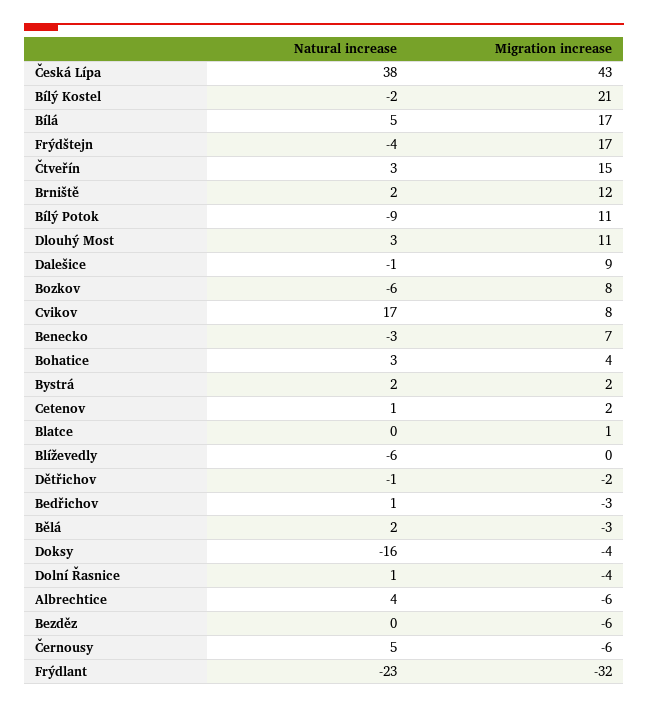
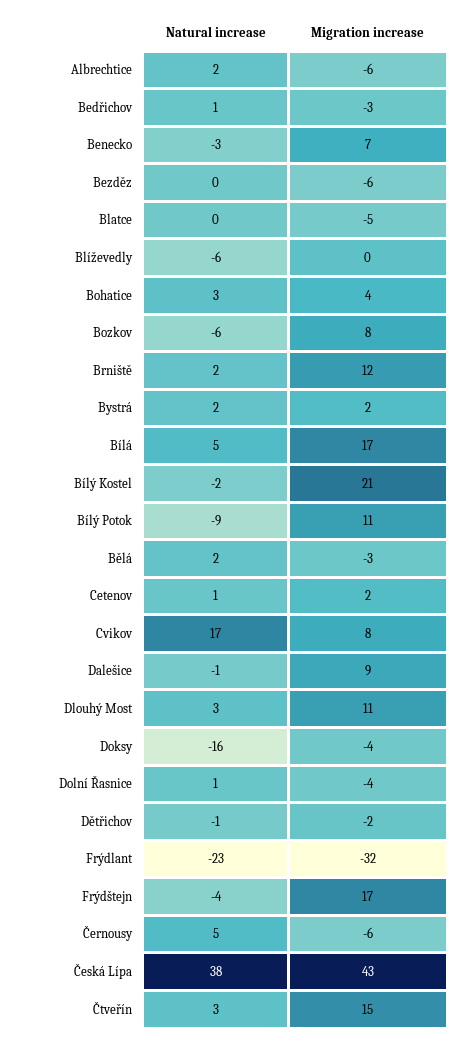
Migration increase, Blatce: 1 -> -5
Natural increase, Albrechtice: 4 -> 2

